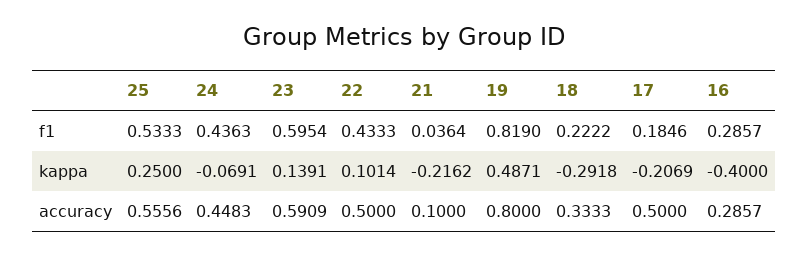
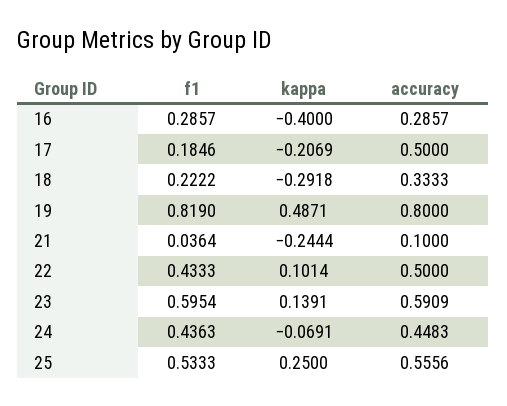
21, kappa: -0.2162 -> -0.2444

